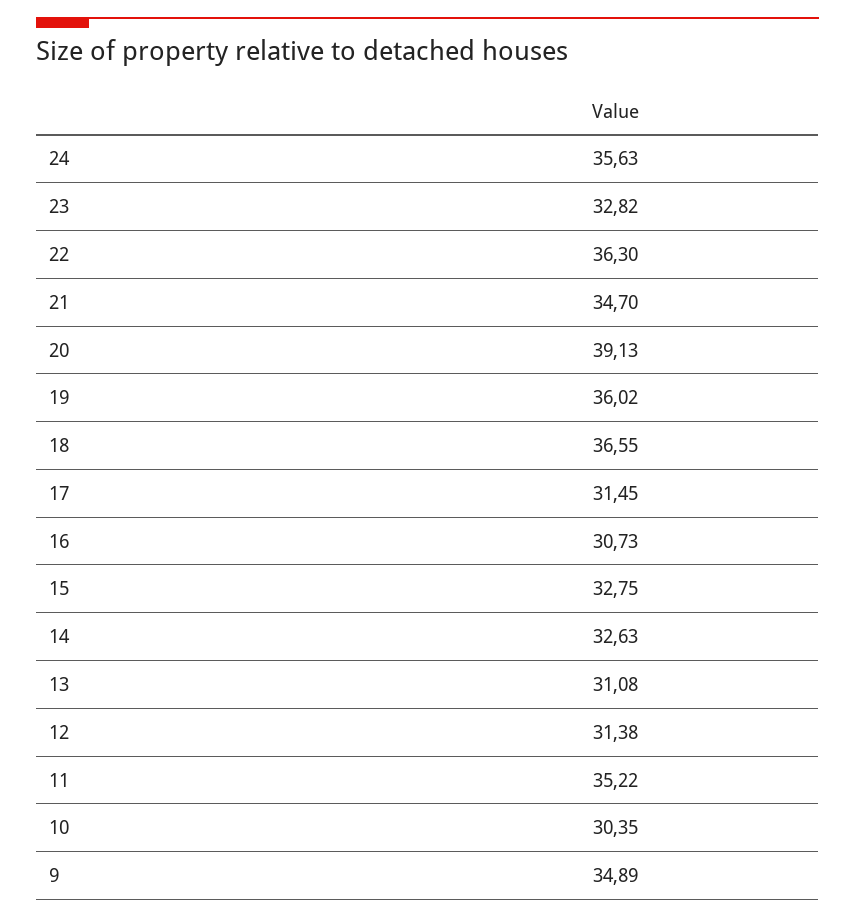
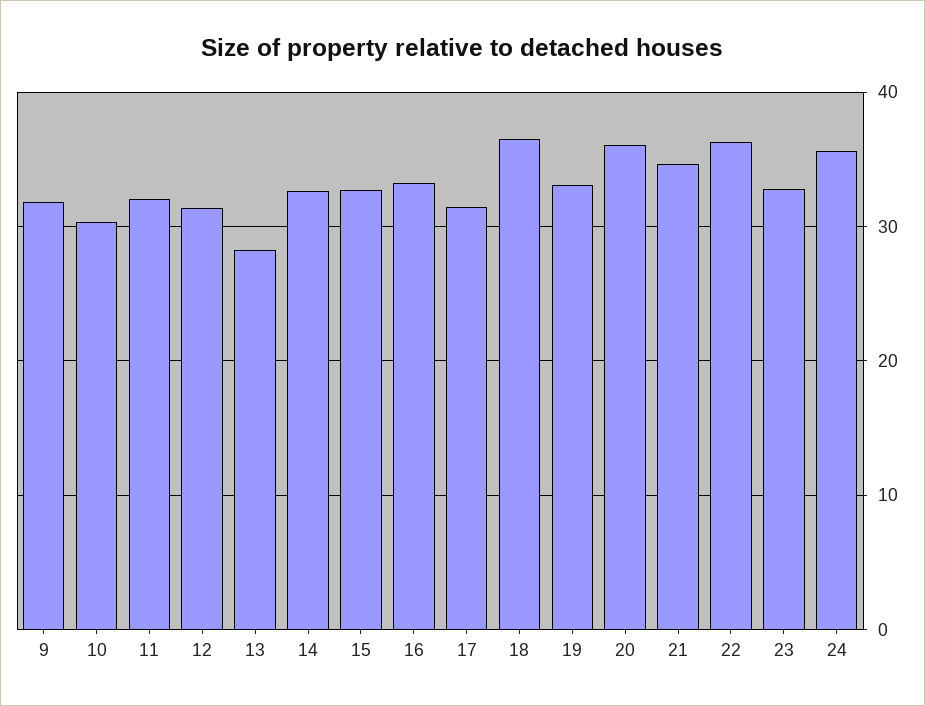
20: 39.13 -> 36
19: 36.02 -> 33
16: 30.73 -> 33
13: 31.08 -> 28
11: 35.22 -> 32
9: 34.89 -> 32

